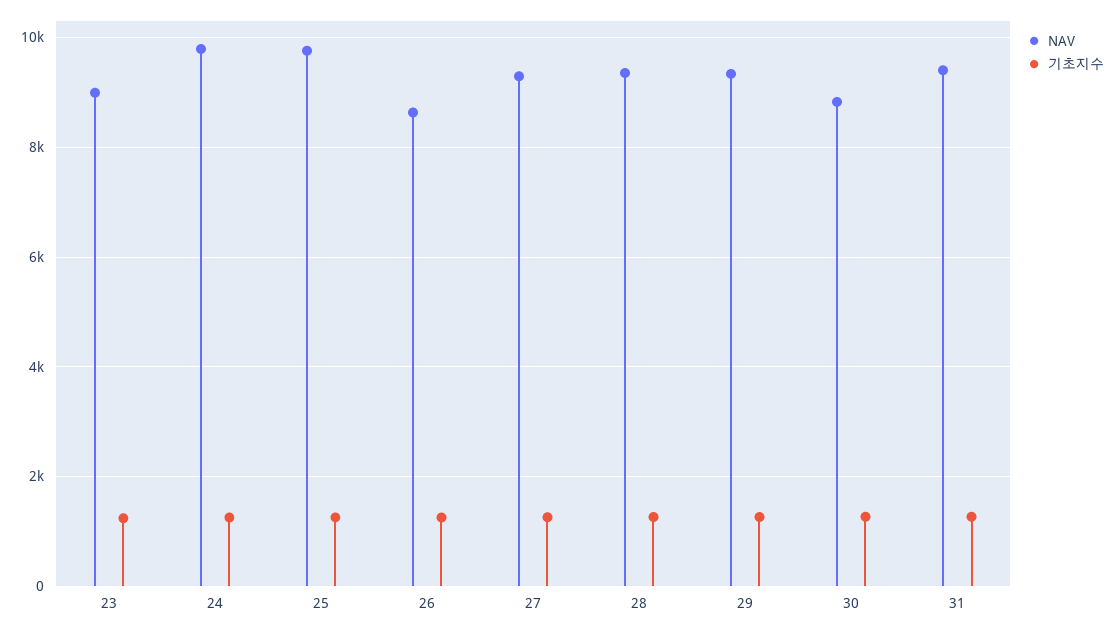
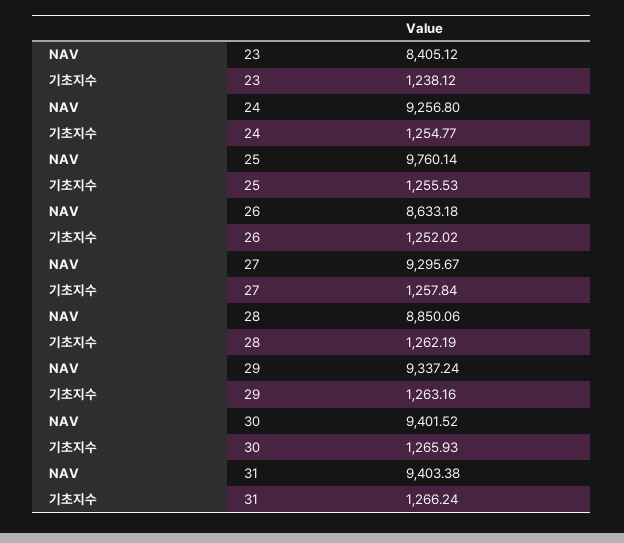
NAV, 23: 9000 -> 8405.12
NAV, 24: 9800 -> 9256.8
NAV, 28: 9400 -> 8850.06
NAV, 30: 8800 -> 9401.52

